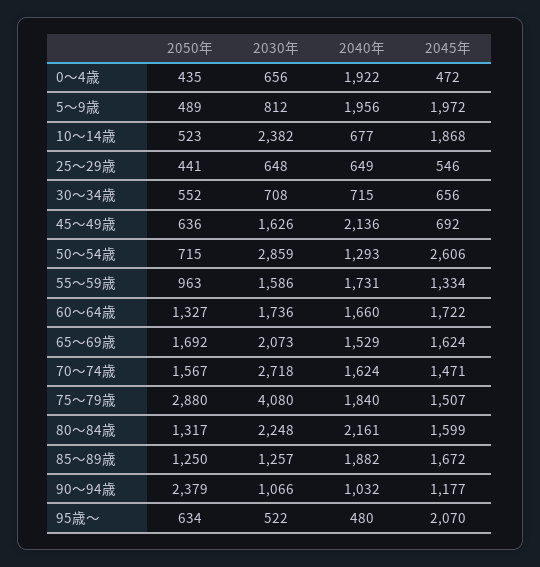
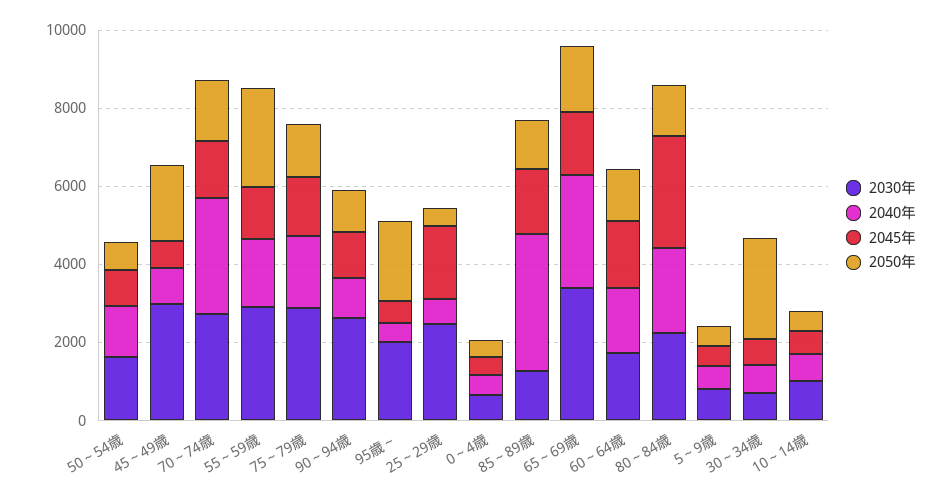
2040年, 0～4歳: 1922 -> 500
2040年, 5～9歳: 1956 -> 500
2045年, 5～9歳: 1972 -> 500
2030年, 10～14歳: 2382 -> 1000
2045年, 10～14歳: 1868 -> 500
2030年, 25～29歳: 648 -> 2500
2045年, 25～29歳: 546 -> 2000
2050年, 30～34歳: 552 -> 2500
2050年, 45～49歳: 636 -> 2000
2030年, 45～49歳: 1626 -> 3000
2040年, 45～49歳: 2136 -> 1000
2030年, 50～54歳: 2859 -> 1500
2045年, 50～54歳: 2606 -> 1000
2050年, 55～59歳: 963 -> 2500
2030年, 55～59歳: 1586 -> 3000
2030年, 65～69歳: 2073 -> 3500
2040年, 65～69歳: 1529 -> 3000
2040年, 70～74歳: 1624 -> 3000
2050年, 75～79歳: 2880 -> 1500
2030年, 75～79歳: 4080 -> 3000
2045年, 80～84歳: 1599 -> 3000
2040年, 85～89歳: 1882 -> 3500
2050年, 90～94歳: 2379 -> 1000
2030年, 90～94歳: 1066 -> 2500
2050年, 95歳～: 634 -> 2000
2030年, 95歳～: 522 -> 2000
2045年, 95歳～: 2070 -> 500

